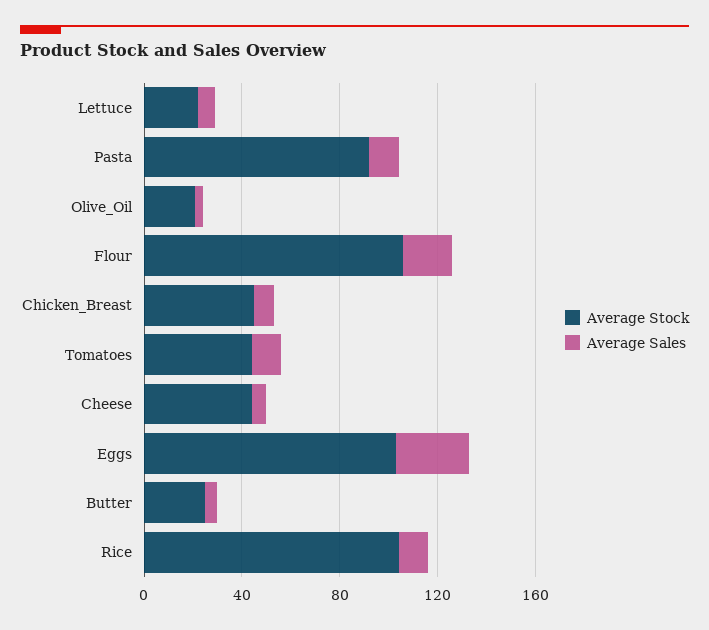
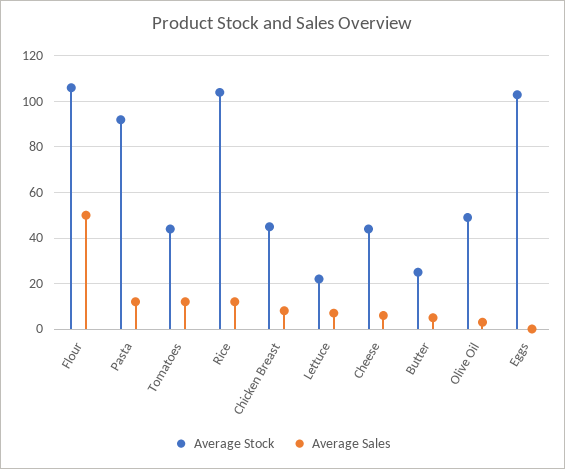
Average Stock, Olive_Oil: 20 -> 50
Average Sales, Flour: 20 -> 50
Average Sales, Eggs: 30 -> 0

